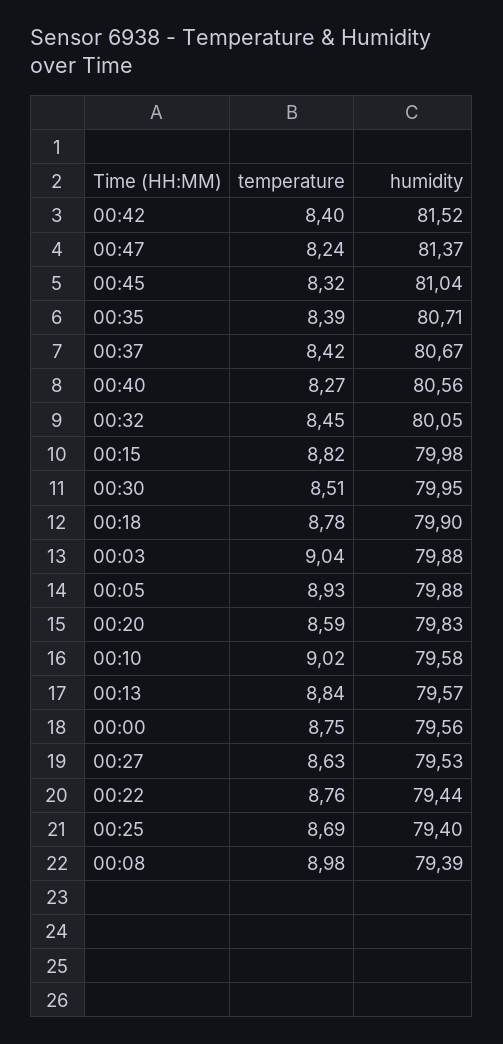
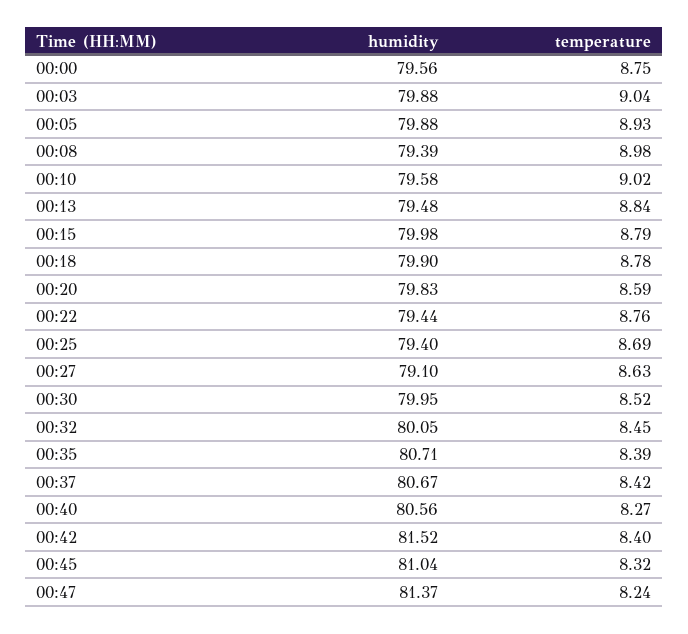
temperature, 00:15: 8.82 -> 8.79
temperature, 00:30: 8.51 -> 8.52
humidity, 00:13: 79.57 -> 79.48
humidity, 00:27: 79.53 -> 79.1

